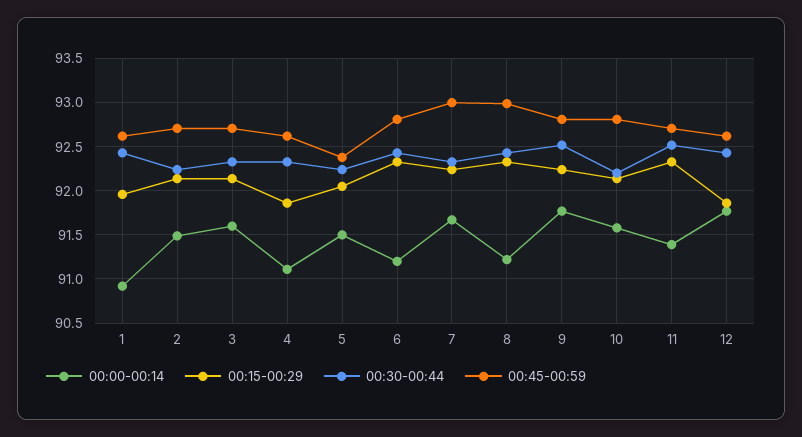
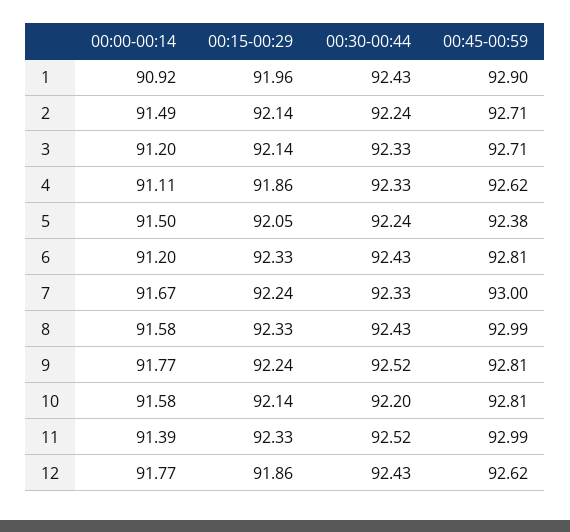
00:45-00:59, 1: 92.6 -> 92.9
00:00-00:14, 3: 91.6 -> 91.2
00:00-00:14, 8: 91.2 -> 91.58
00:45-00:59, 11: 92.7 -> 92.99

